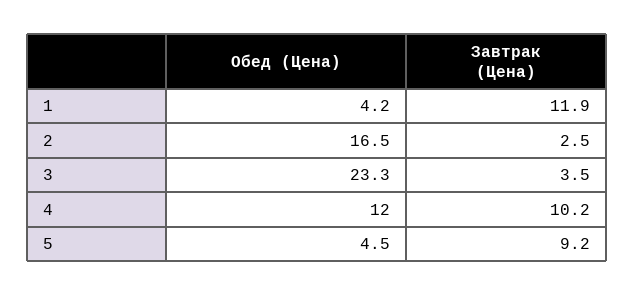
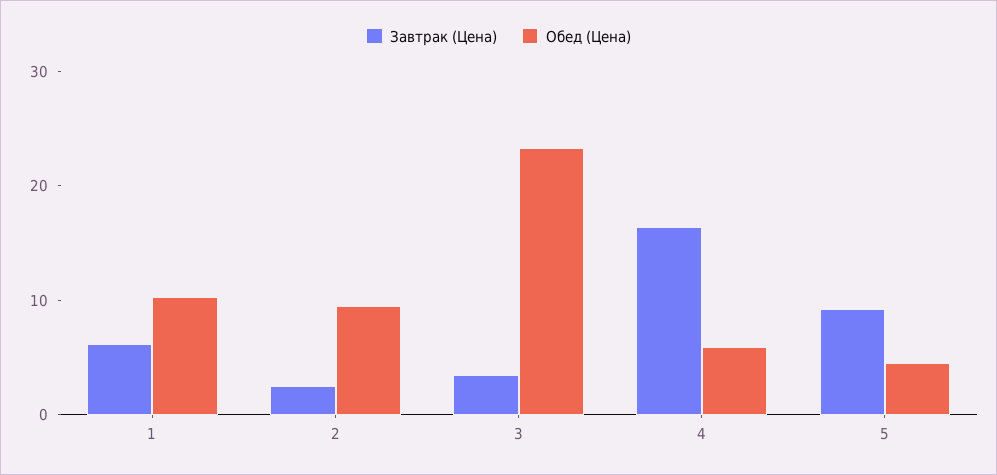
Обед (Цена), 1: 4.2 -> 10
Завтрак (Цена), 1: 11.9 -> 6
Обед (Цена), 2: 16.5 -> 10
Обед (Цена), 4: 12 -> 6
Завтрак (Цена), 4: 10.2 -> 16

